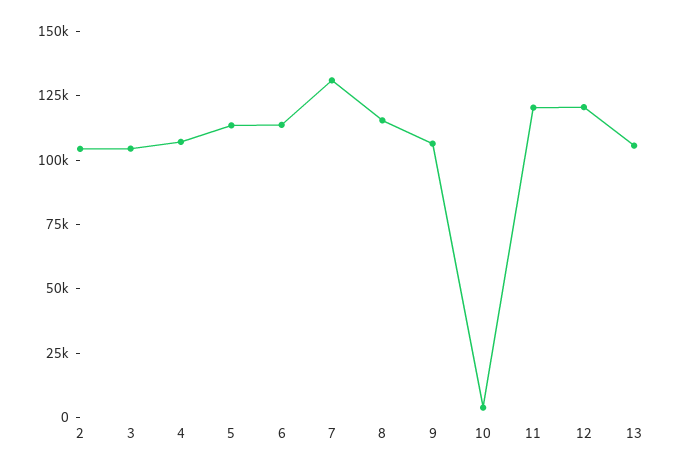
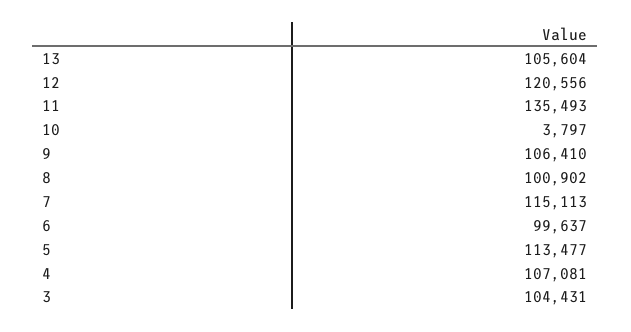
2: 105000 -> none
6: 115000 -> 99637
7: 130000 -> 115113
8: 115000 -> 100902
11: 120000 -> 135493

